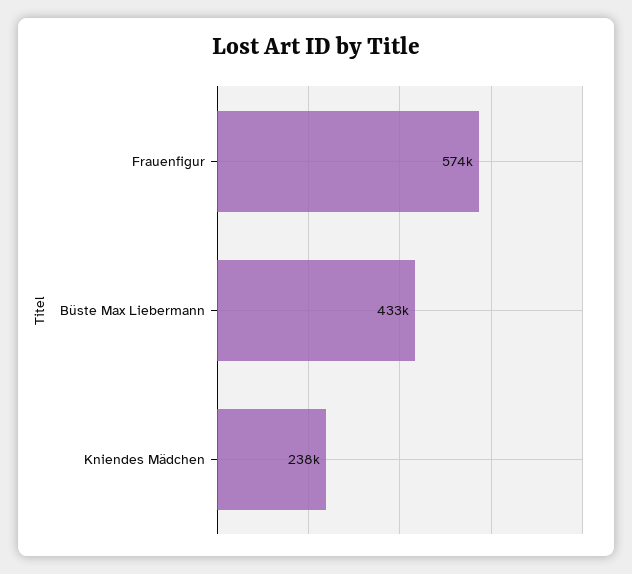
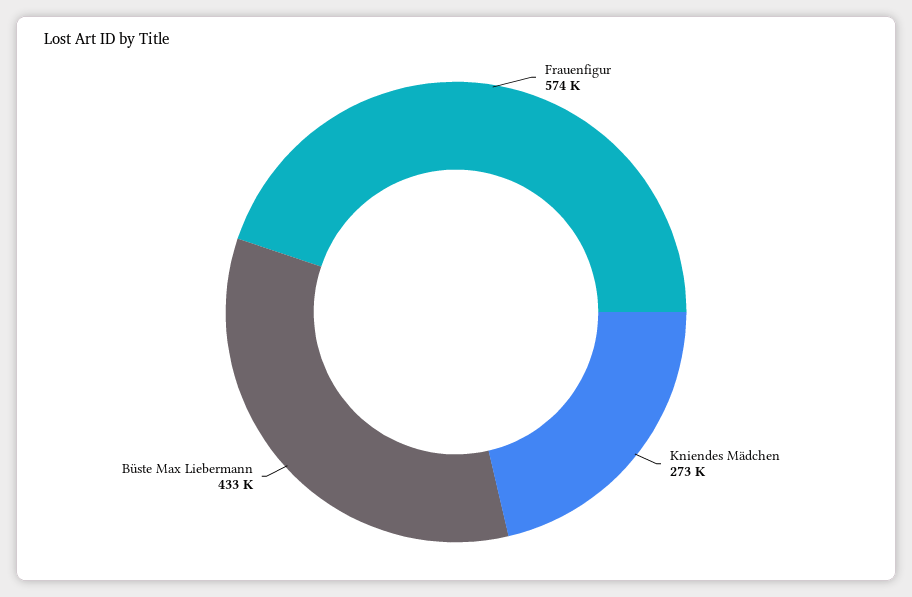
Kniendes Mädchen: 238000 -> 273000

